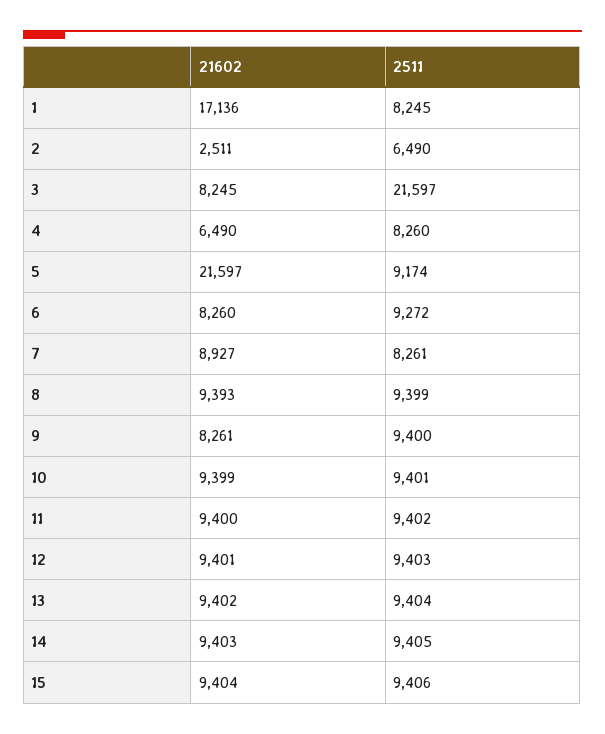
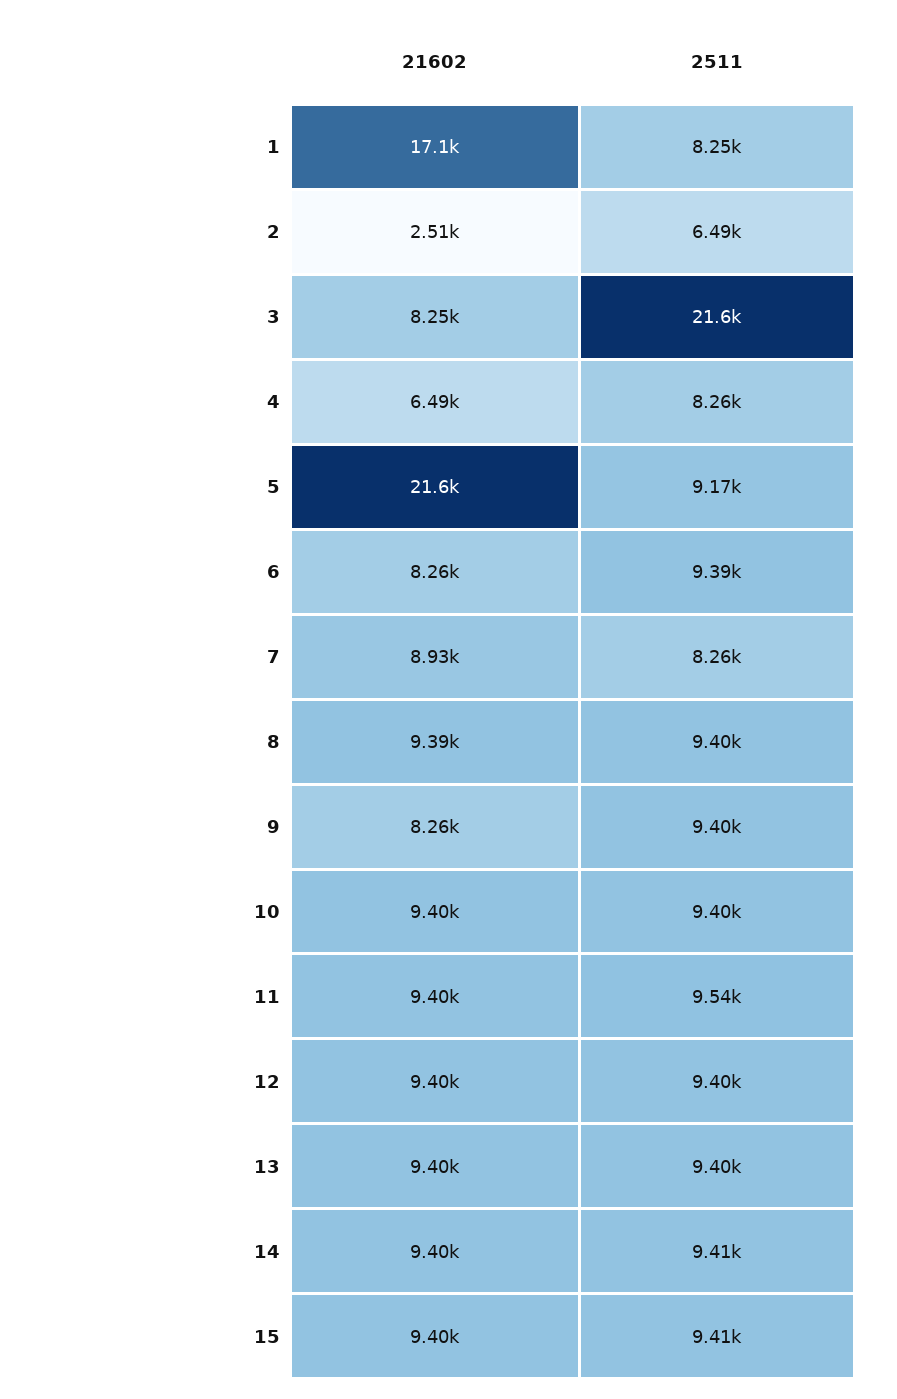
2511, 6: 9272 -> 9390
2511, 11: 9402 -> 9540

